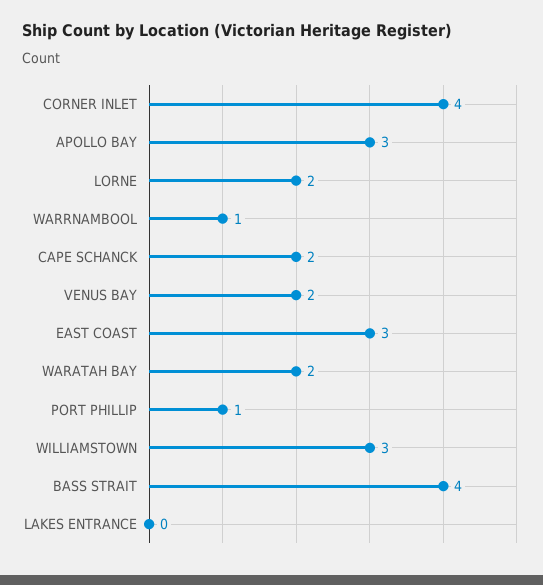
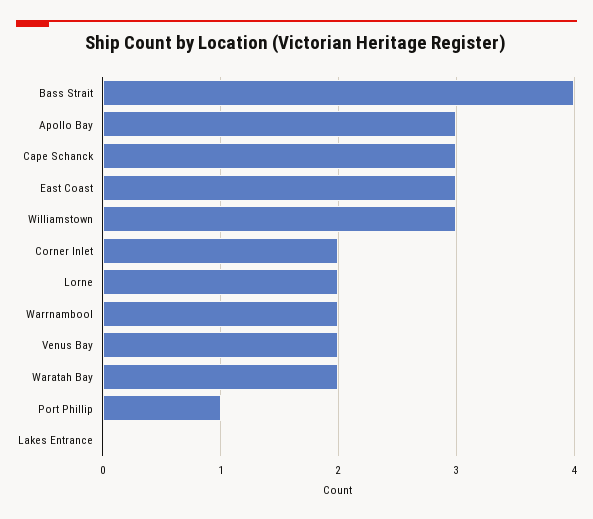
CORNER INLET: 4 -> 2
WARRNAMBOOL: 1 -> 2
CAPE SCHANCK: 2 -> 3

